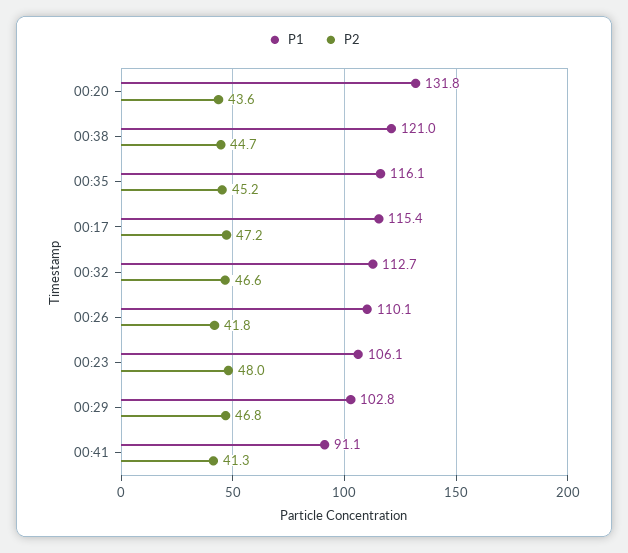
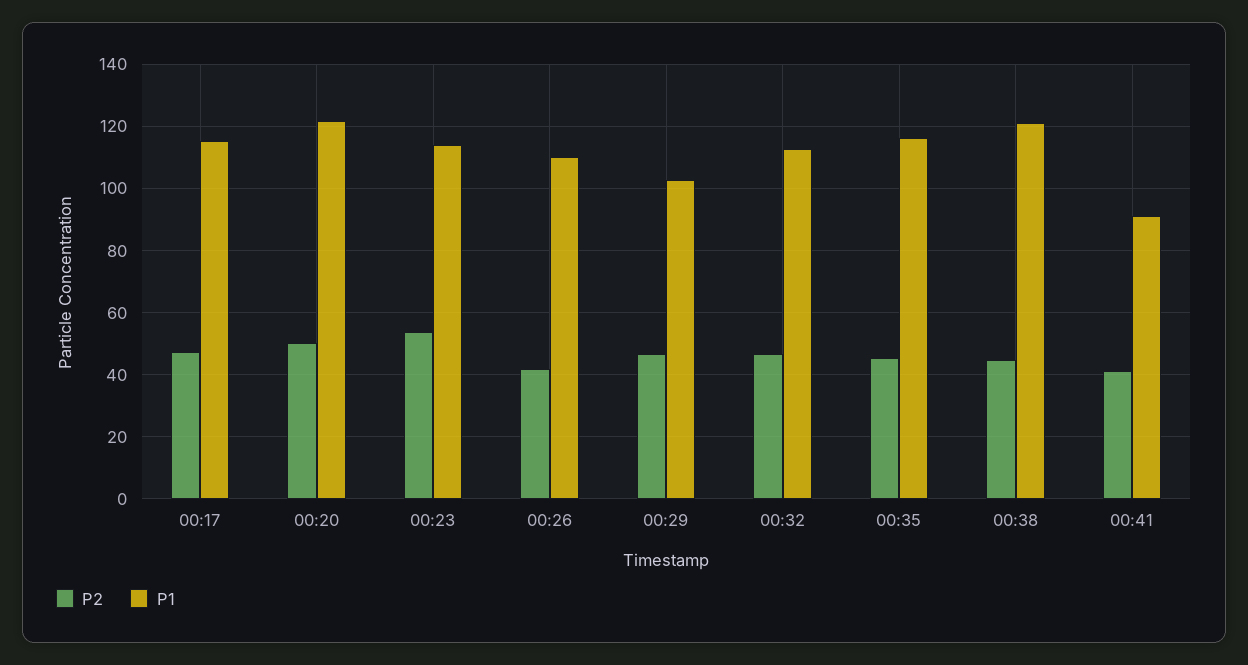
P1, 00:20: 131.8 -> 122
P2, 00:20: 43.6 -> 50
P1, 00:23: 106.1 -> 114
P2, 00:23: 48 -> 54

